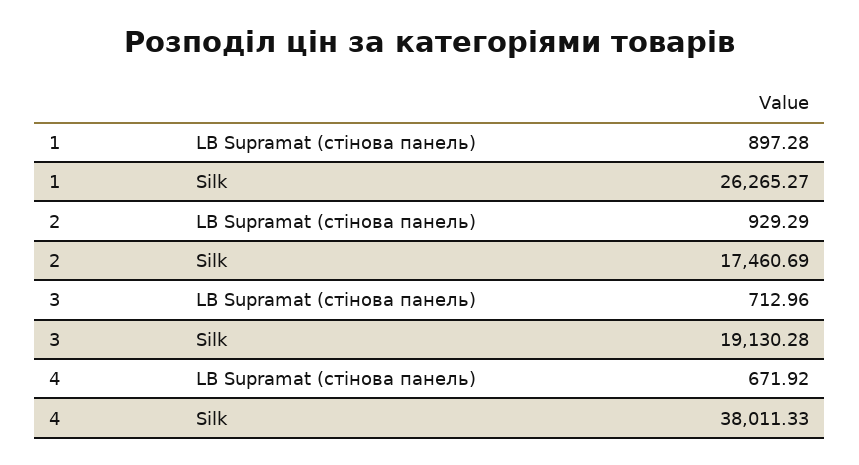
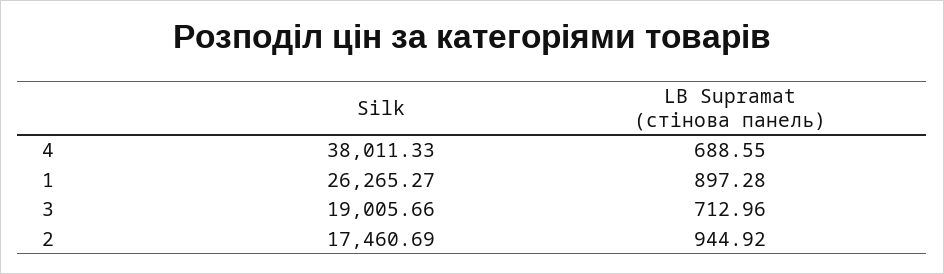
2, LB Supramat (стінова панель): 929.29 -> 944.92
3, Silk: 19130.28 -> 19005.66
4, LB Supramat (стінова панель): 671.92 -> 688.55

